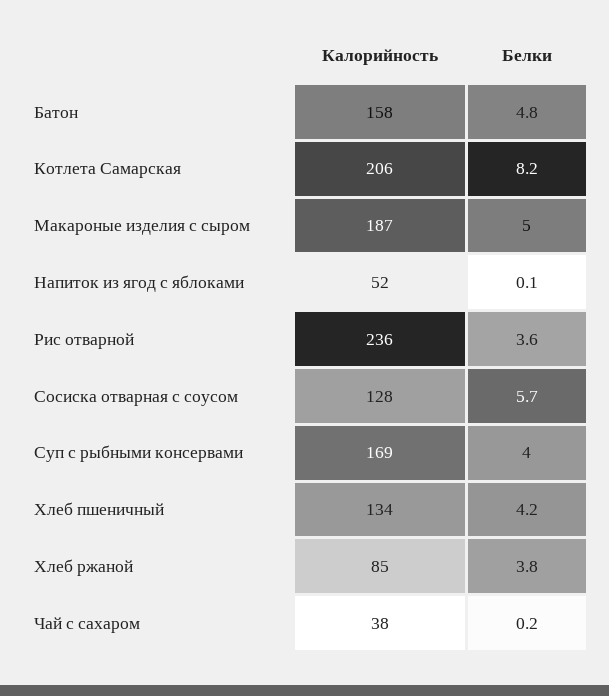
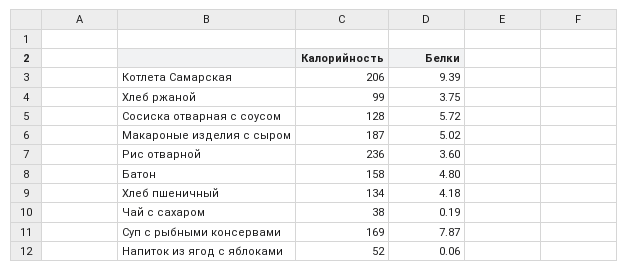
Белки, Котлета Самарская: 8.2 -> 9.39
Белки, Суп с рыбными консервами: 4 -> 7.87
Калорийность, Хлеб ржаной: 85 -> 99

